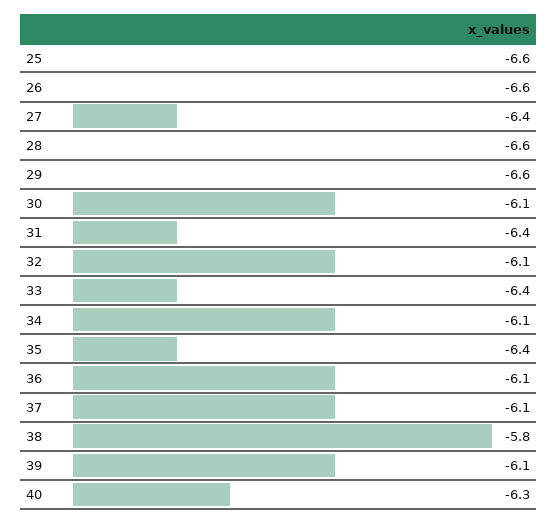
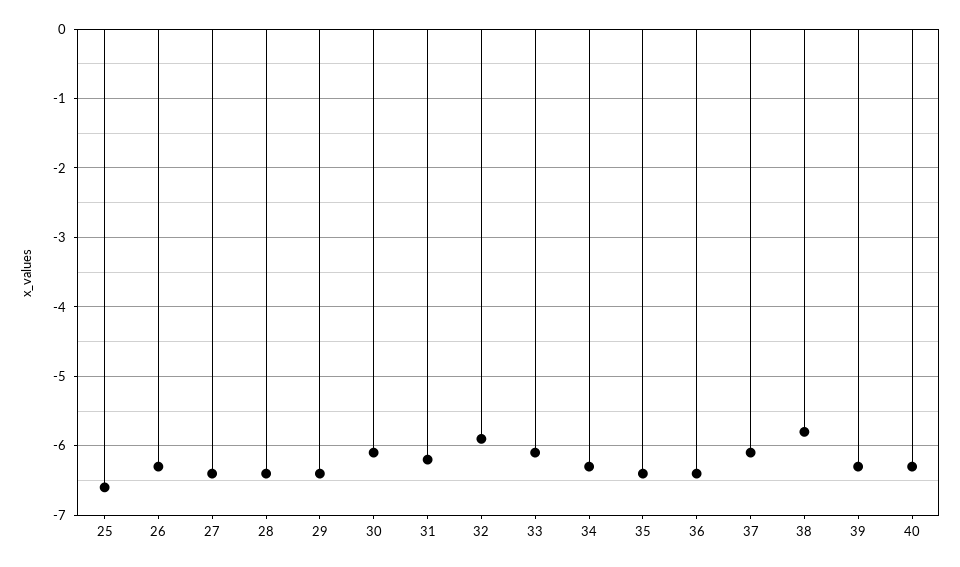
26: -6.6 -> -6.3
28: -6.6 -> -6.4
29: -6.6 -> -6.4
31: -6.4 -> -6.2
32: -6.1 -> -5.9
33: -6.4 -> -6.1
34: -6.1 -> -6.3
36: -6.1 -> -6.4
39: -6.1 -> -6.3

